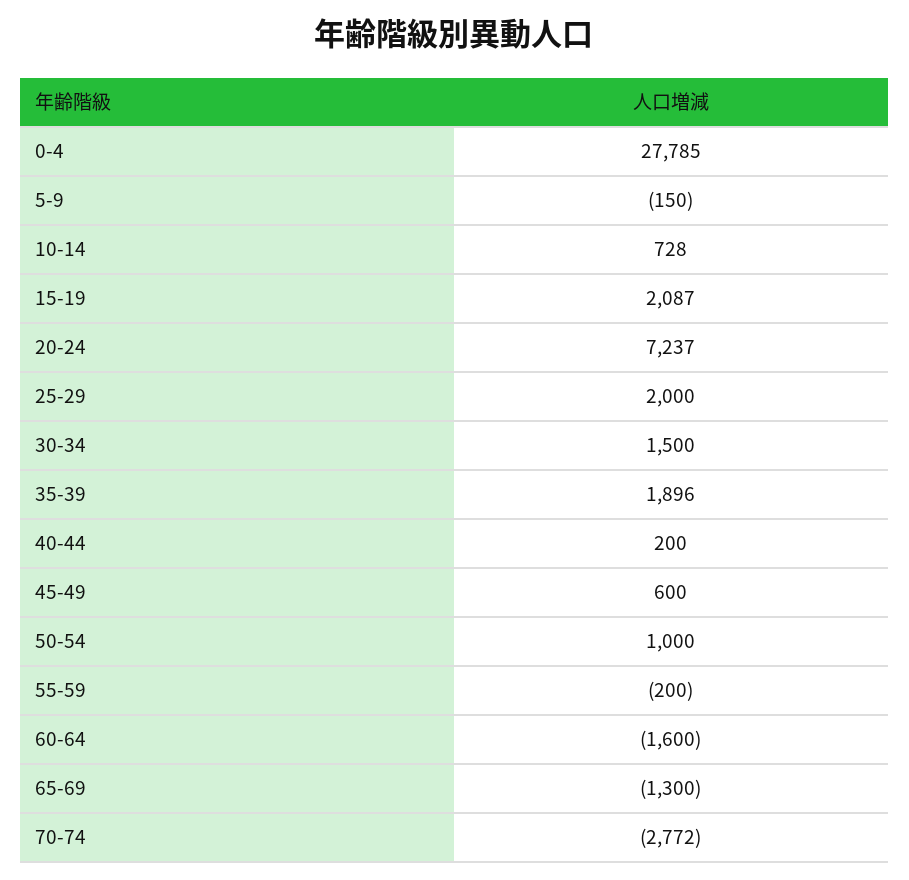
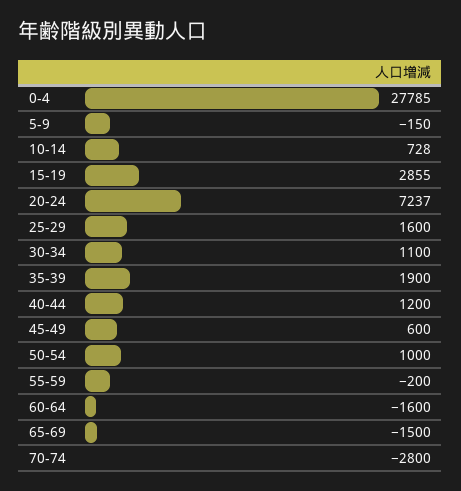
15-19: 2087 -> 2855
25-29: 2000 -> 1600
30-34: 1500 -> 1100
35-39: 1896 -> 1900
40-44: 200 -> 1200
65-69: -1300 -> -1500
70-74: -2772 -> -2800

